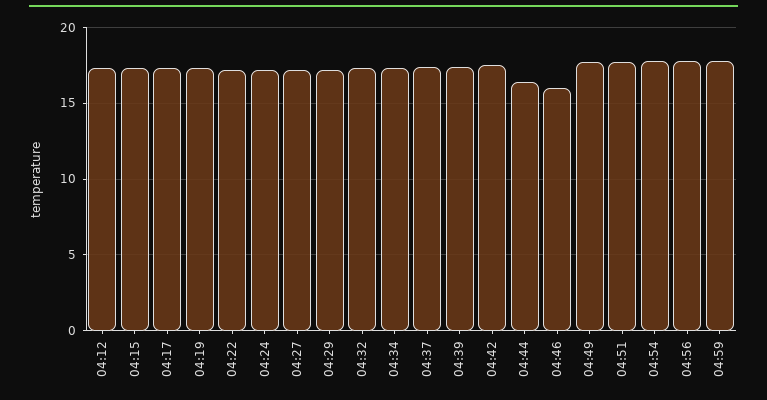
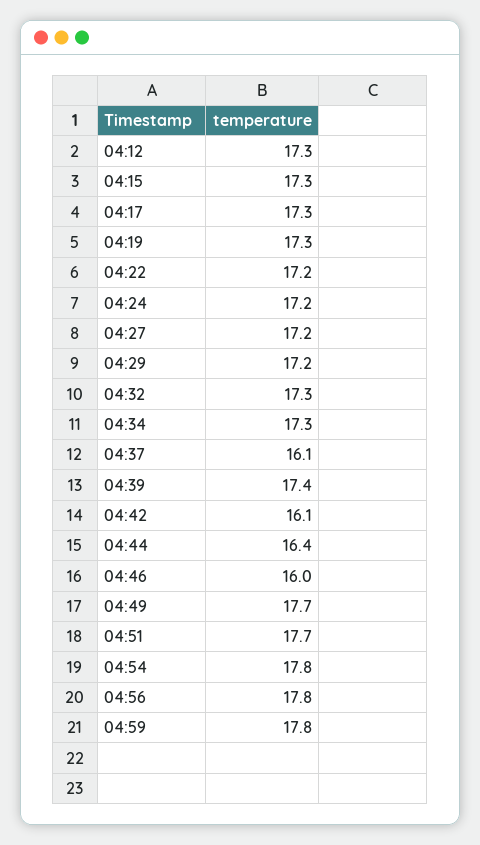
04:37: 17.5 -> 16.1
04:42: 17.5 -> 16.1

